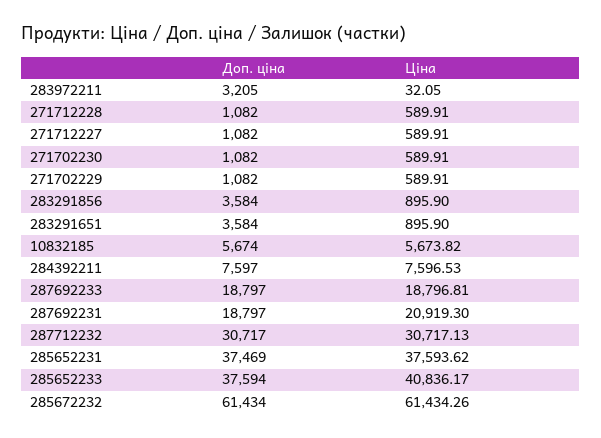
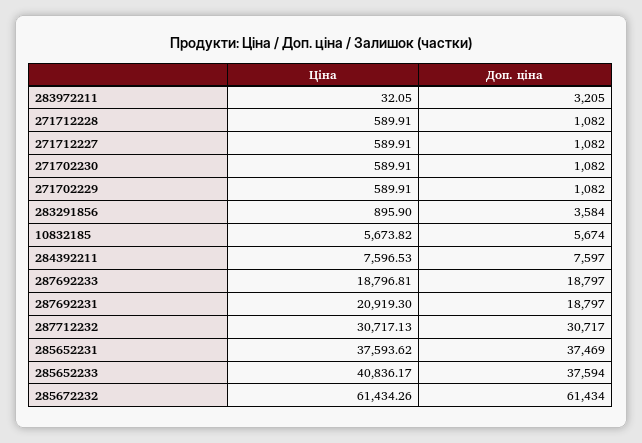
Доп. ціна, 283291651: 3584 -> none
Ціна, 283291651: 895.9 -> none

